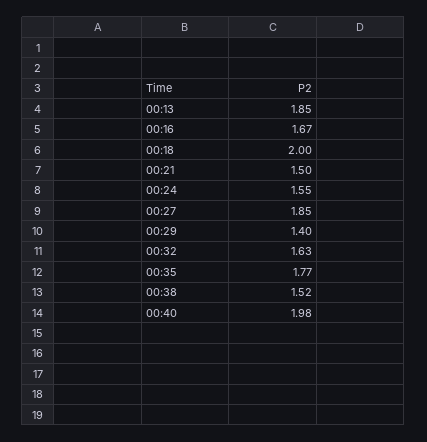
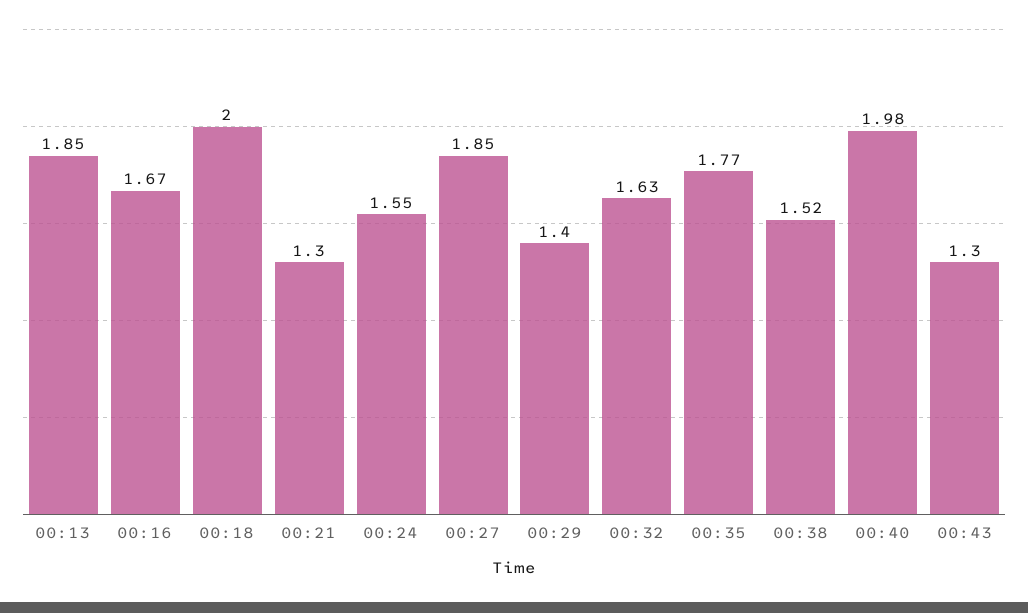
00:21: 1.5 -> 1.3
00:43: none -> 1.3

